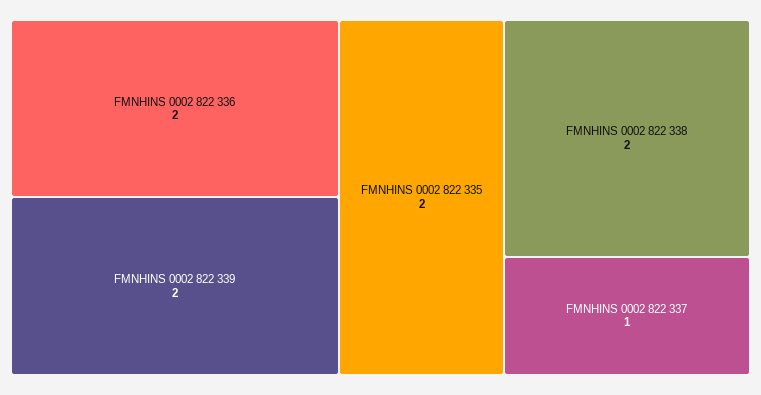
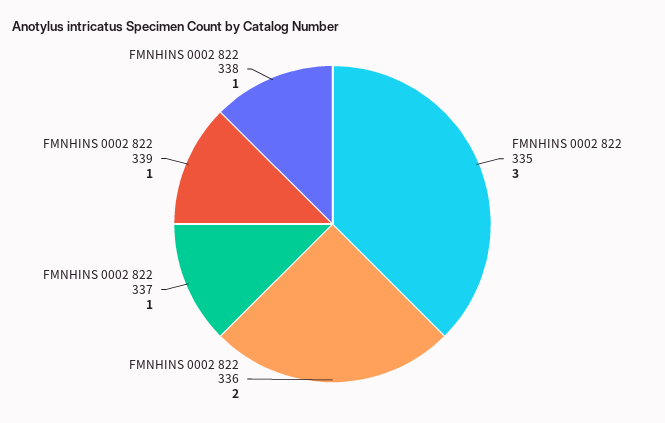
FMNHINS 0002 822 339: 2 -> 1
FMNHINS 0002 822 335: 2 -> 3
FMNHINS 0002 822 338: 2 -> 1

